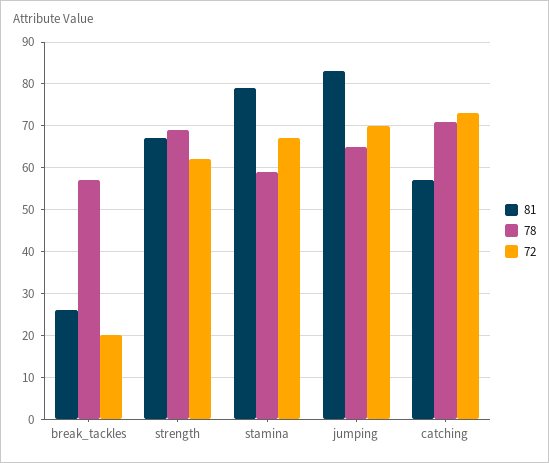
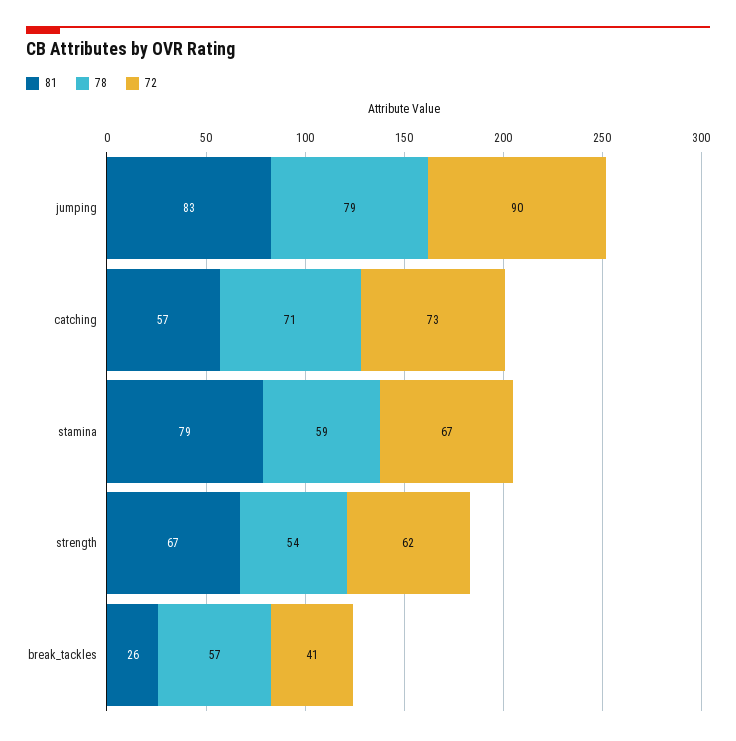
72, break_tackles: 20 -> 41
78, strength: 70 -> 54
78, jumping: 65 -> 79
72, jumping: 70 -> 90

